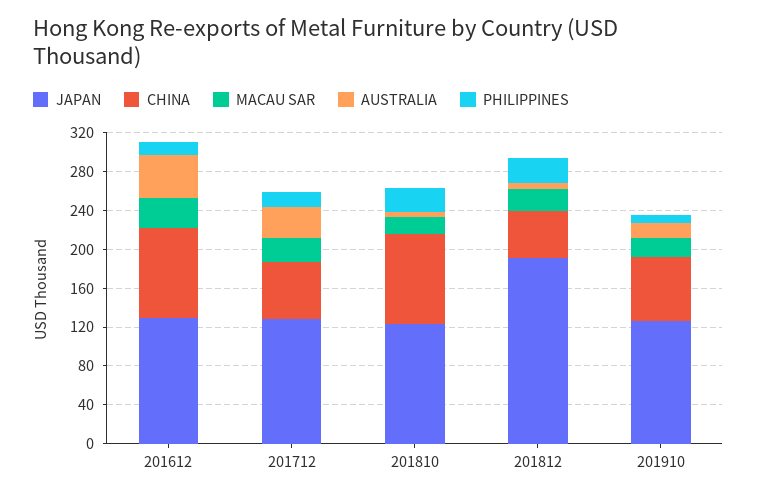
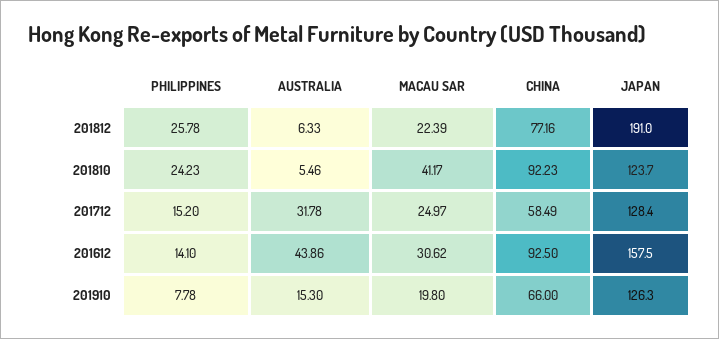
JAPAN, 201612: 130 -> 157.5
MACAU SAR, 201810: 20 -> 41.17
CHINA, 201812: 50 -> 77.16

